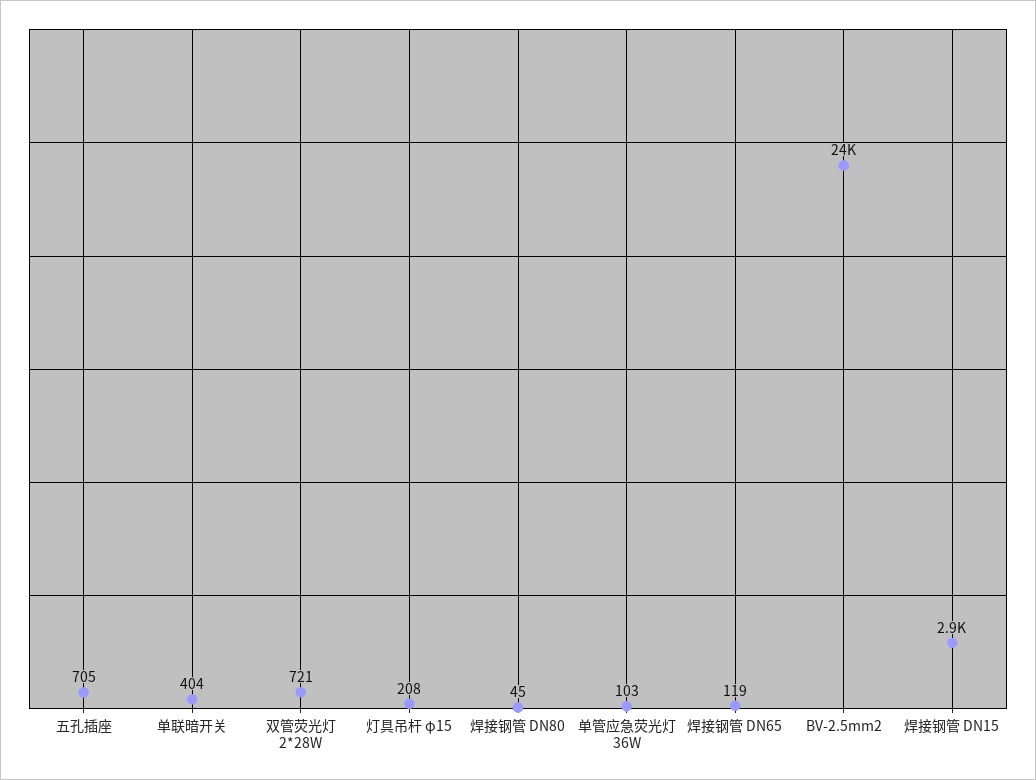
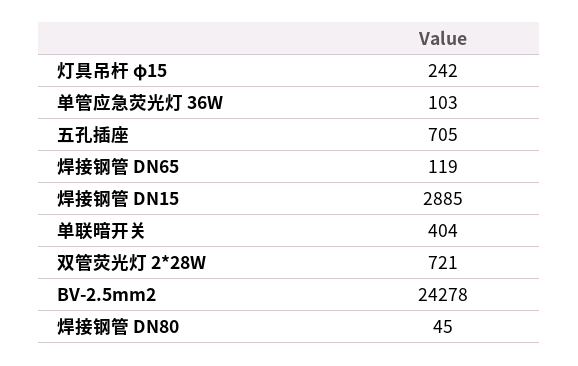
灯具吊杆 φ15: 208 -> 242

